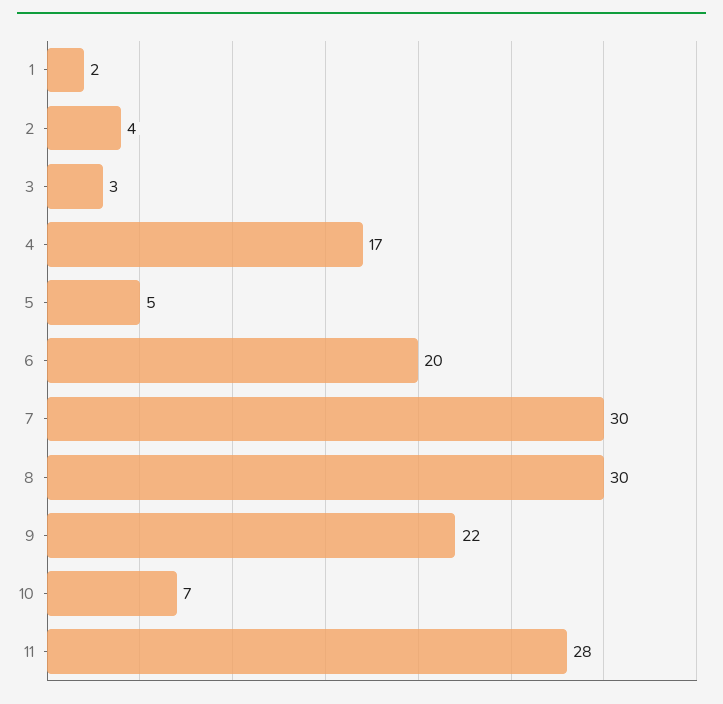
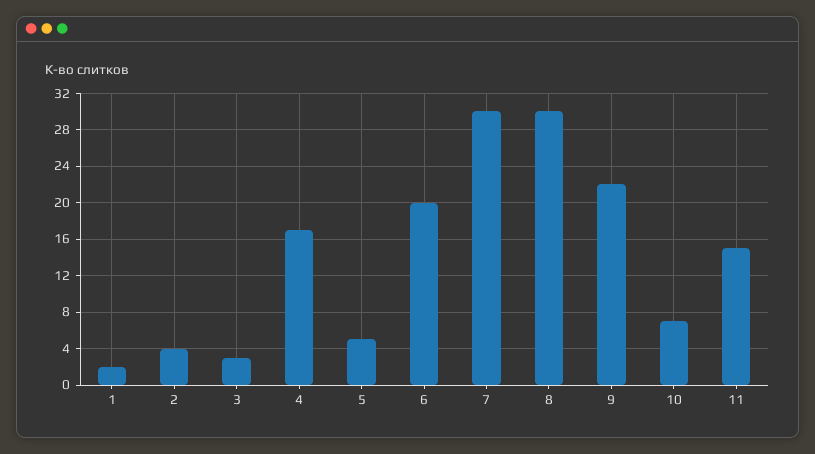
11: 28 -> 15

